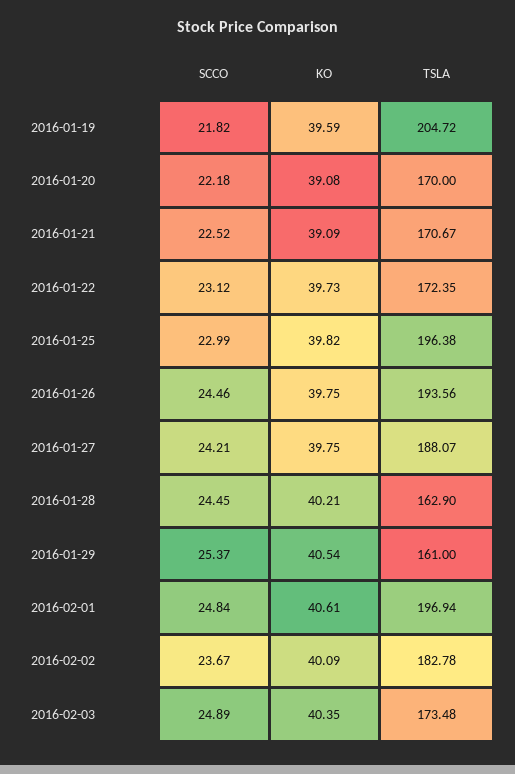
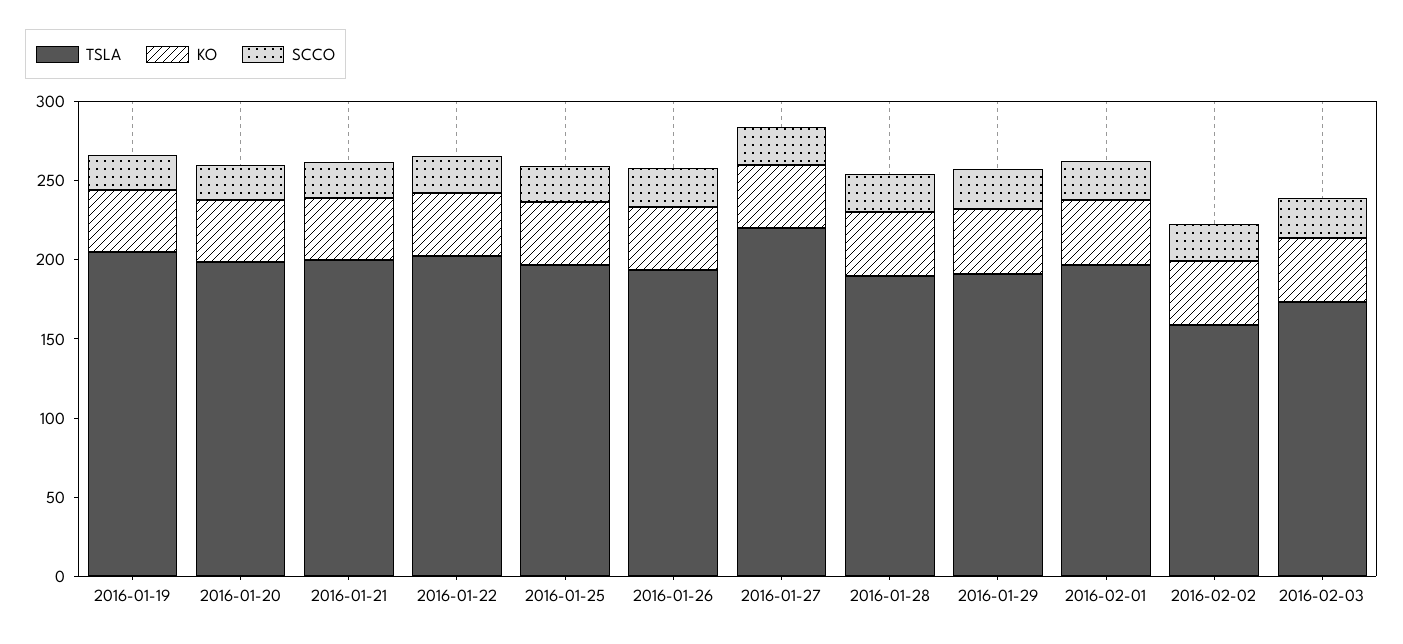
TSLA, 2016-01-20: 170 -> 200
TSLA, 2016-01-21: 170.67 -> 200
TSLA, 2016-01-22: 172.35 -> 200
TSLA, 2016-01-27: 188.07 -> 220
TSLA, 2016-01-28: 162.9 -> 190
TSLA, 2016-01-29: 161 -> 190
TSLA, 2016-02-02: 182.78 -> 160

